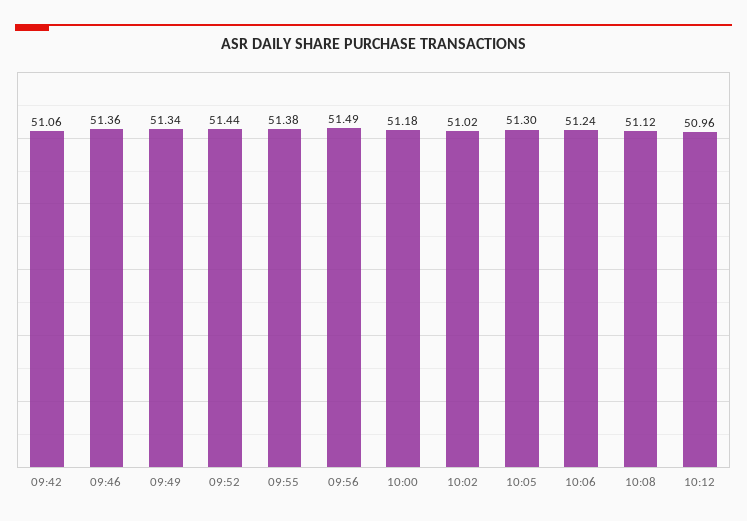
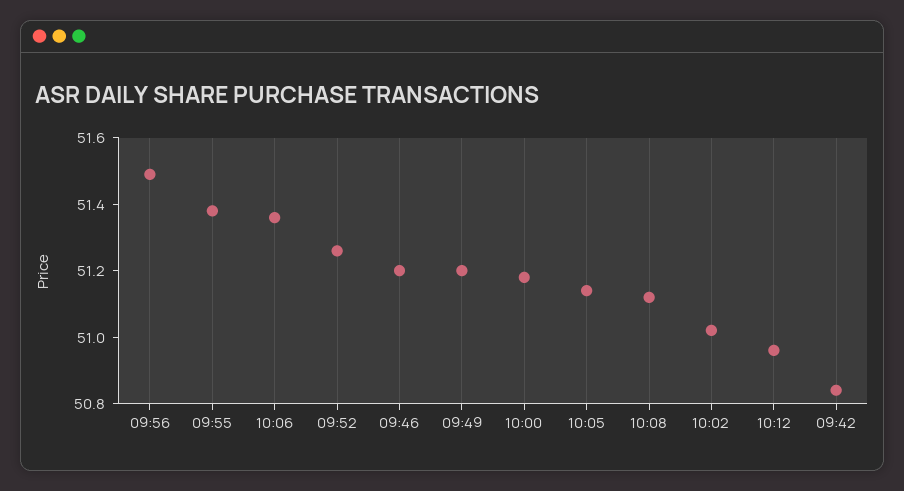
09:42: 51.06 -> 50.85
09:46: 51.36 -> 51.2
09:49: 51.34 -> 51.2
09:52: 51.44 -> 51.25
10:05: 51.3 -> 51.15
10:06: 51.24 -> 51.35

